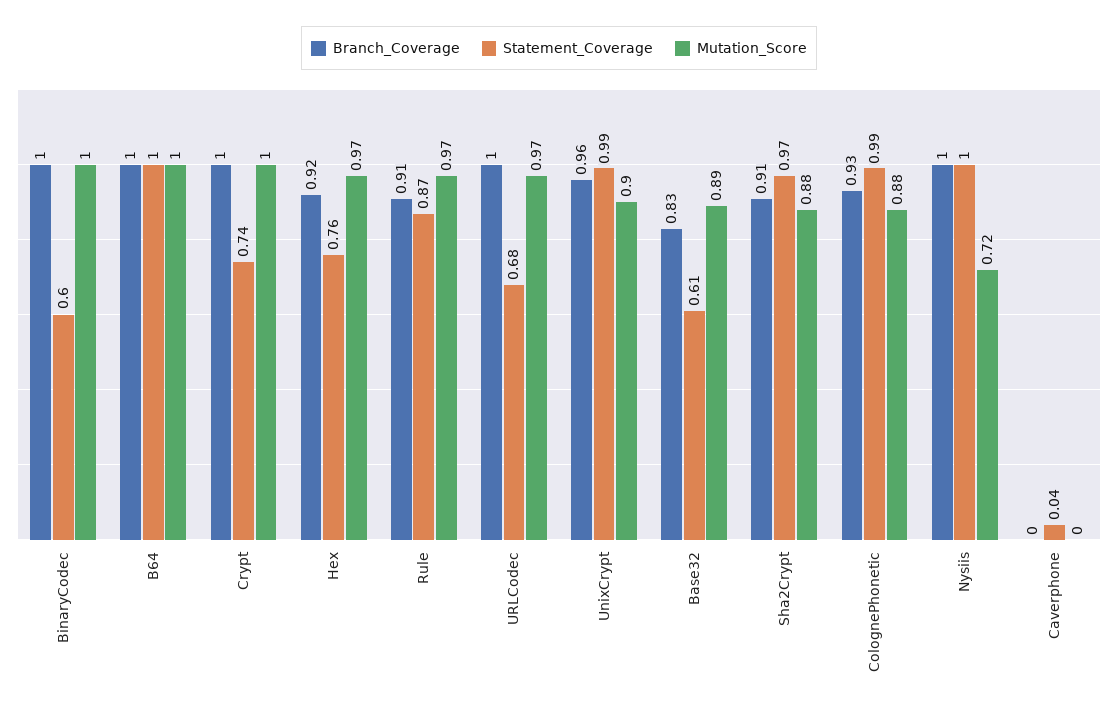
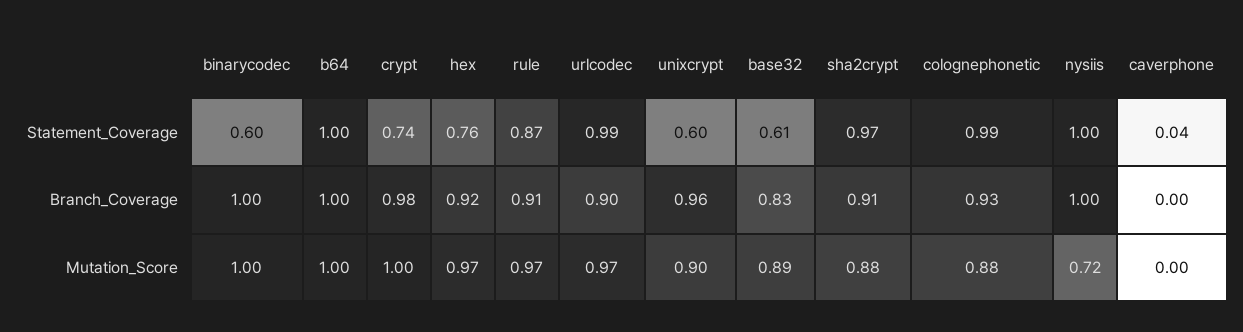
Branch_Coverage, Crypt: 1 -> 0.98
Branch_Coverage, URLCodec: 1 -> 0.9
Statement_Coverage, URLCodec: 0.68 -> 0.99
Statement_Coverage, UnixCrypt: 0.99 -> 0.6

